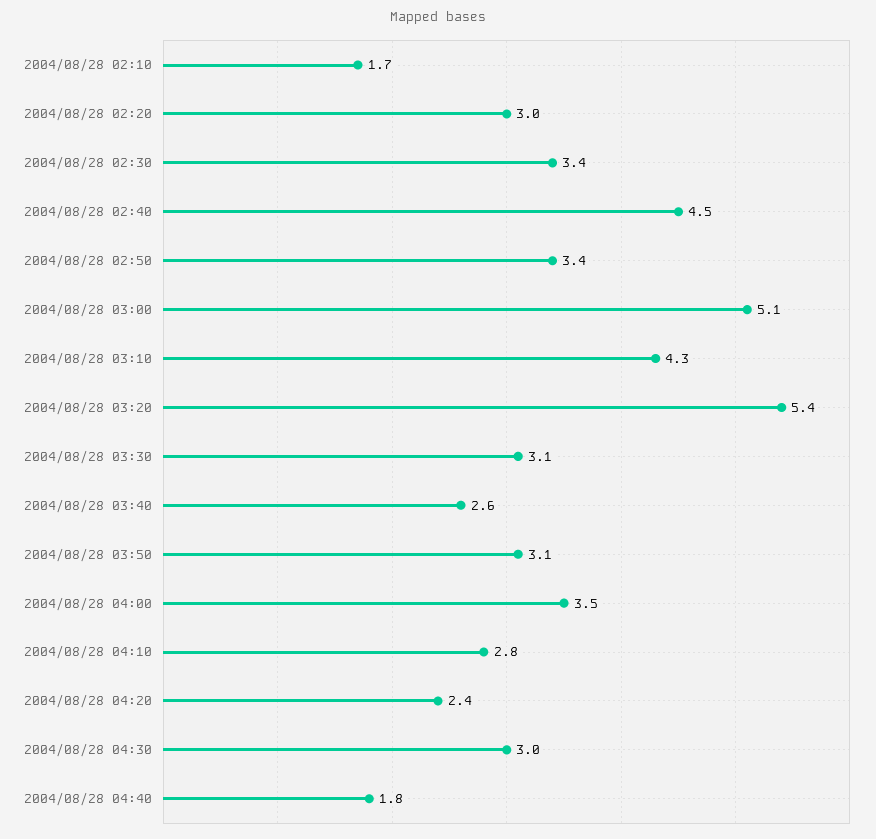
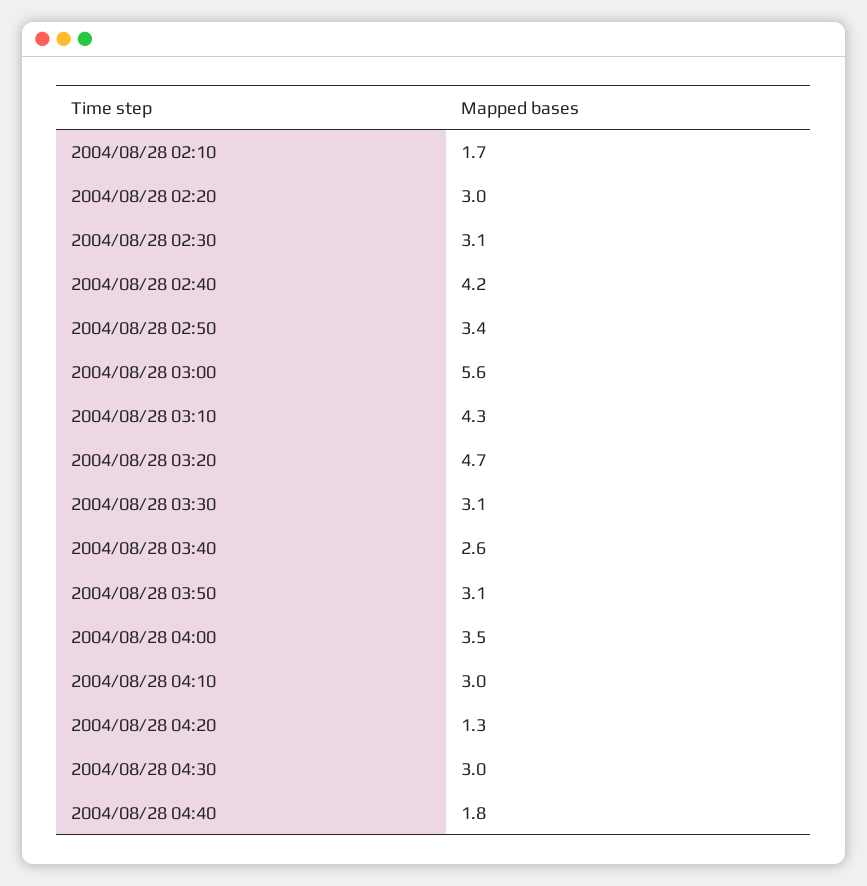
2004/08/28 02:30: 3.4 -> 3.1
2004/08/28 02:40: 4.5 -> 4.2
2004/08/28 03:00: 5.1 -> 5.6
2004/08/28 03:20: 5.4 -> 4.7
2004/08/28 04:10: 2.8 -> 3
2004/08/28 04:20: 2.4 -> 1.3

